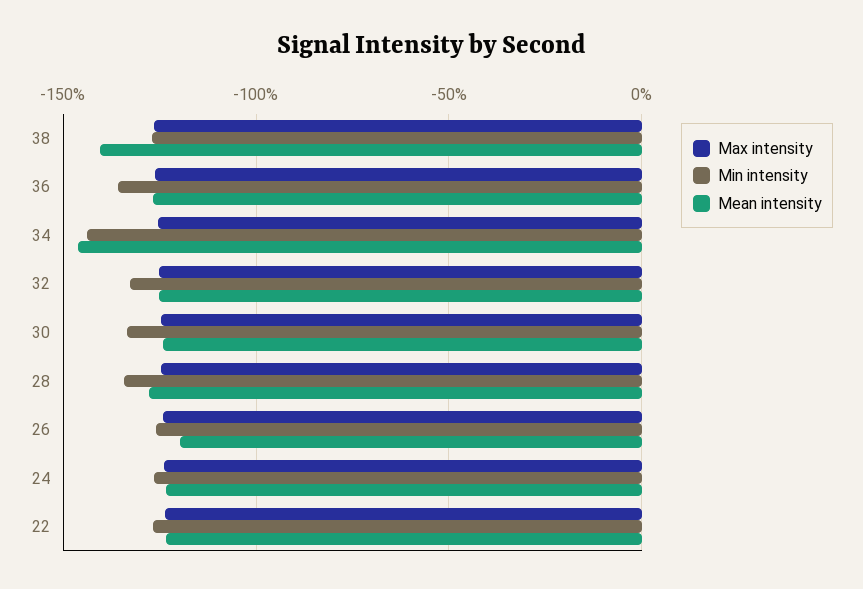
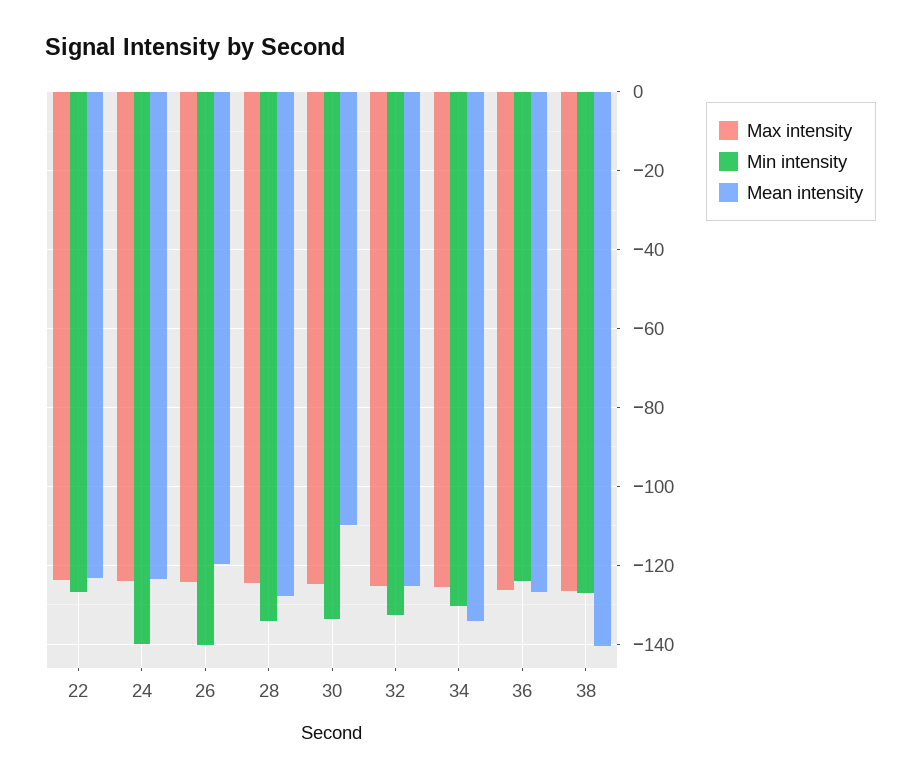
Min intensity, 36: -135 -> -124
Min intensity, 34: -145 -> -130
Mean intensity, 34: -145 -> -134
Mean intensity, 30: -125 -> -110
Min intensity, 26: -125 -> -140
Min intensity, 24: -125 -> -140

